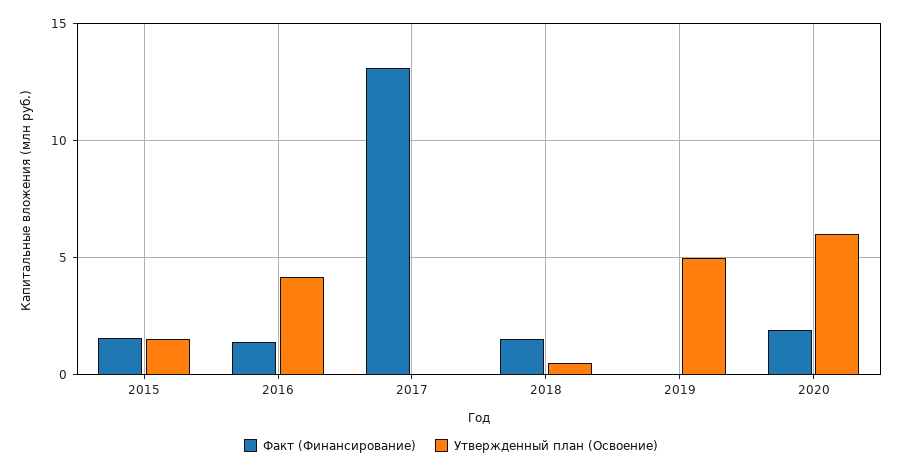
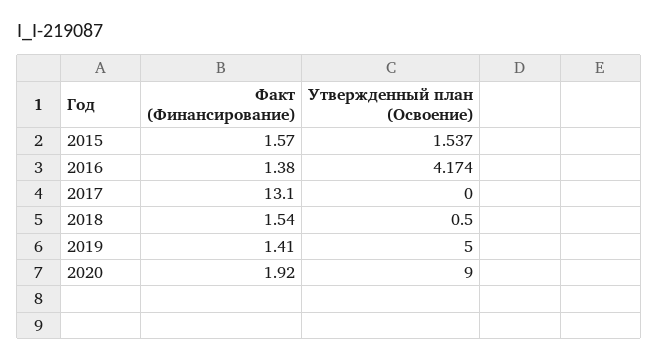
Факт (Финансирование), 2019: 0 -> 1.41
Утвержденный план (Освоение), 2020: 6 -> 9

